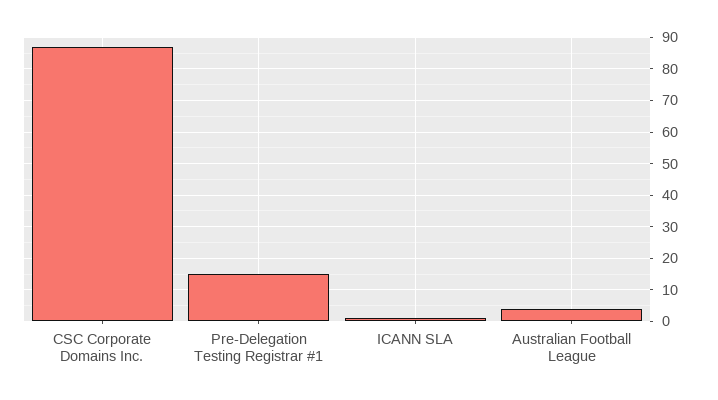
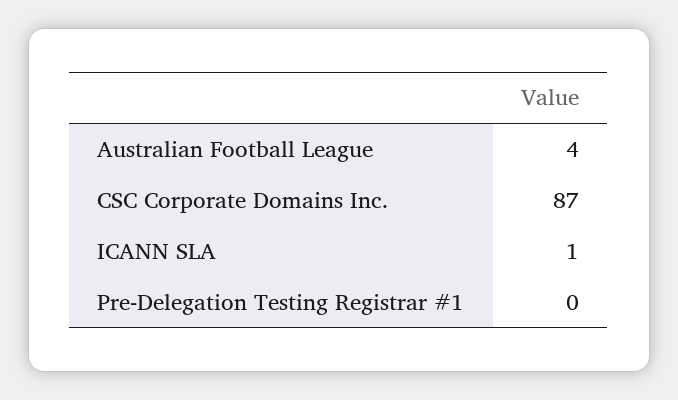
Pre-Delegation Testing Registrar #1: 15 -> 0

